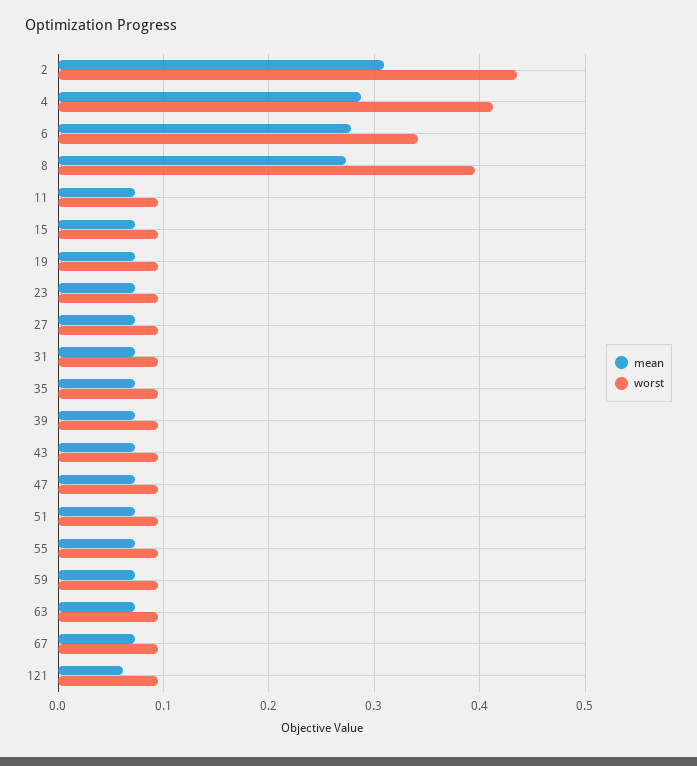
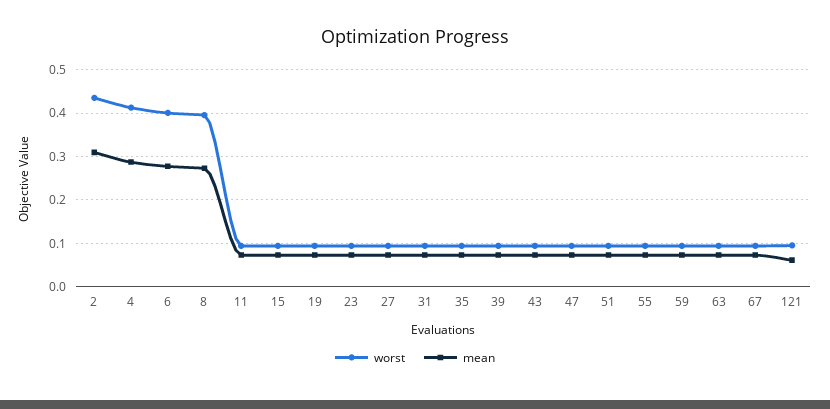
worst, 6: 0.34 -> 0.4

